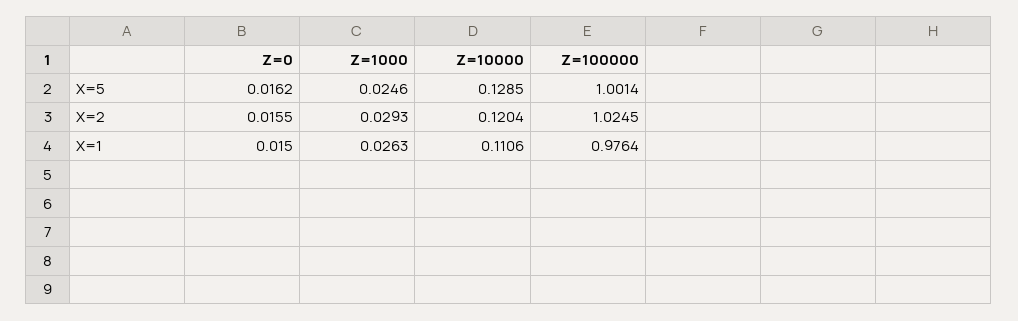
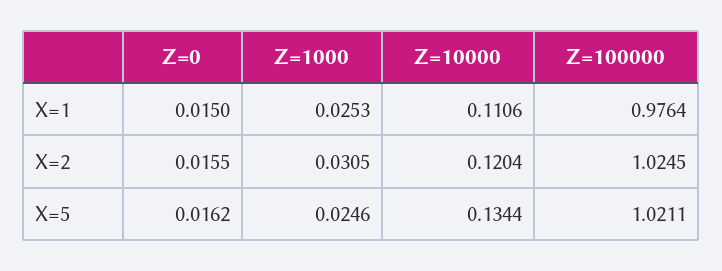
Z=10000, X=5: 0.1285 -> 0.1344
Z=100000, X=5: 1.0014 -> 1.0211
Z=1000, X=2: 0.0293 -> 0.0305
Z=1000, X=1: 0.0263 -> 0.0253

